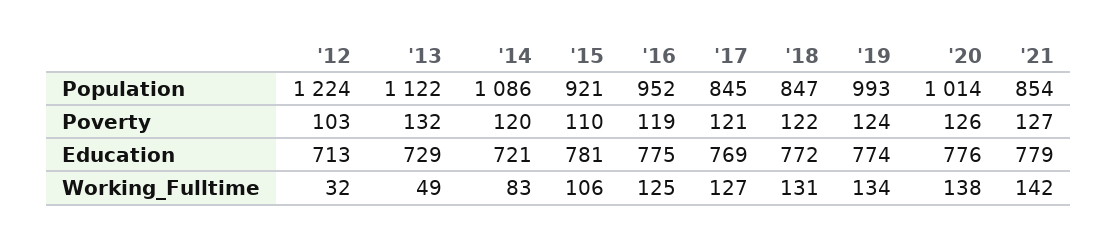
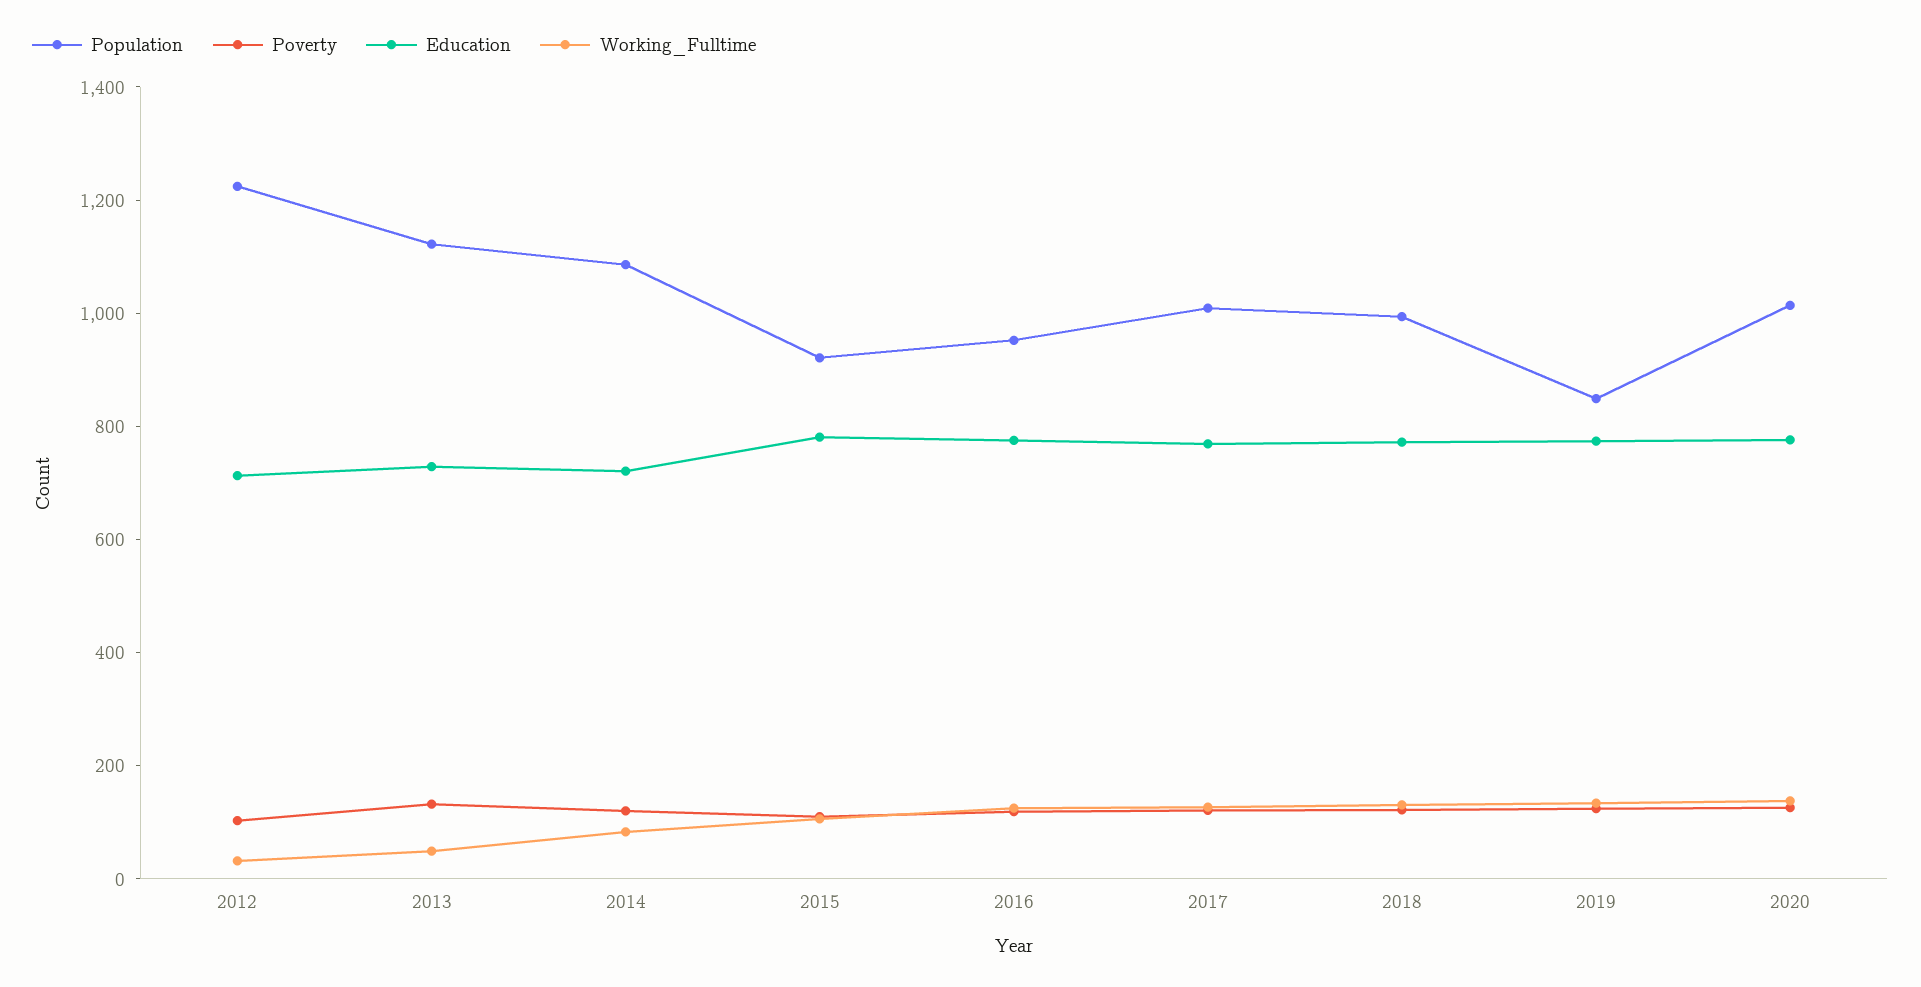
Population, '17: 845 -> 1000
Population, '18: 847 -> 1000
Population, '19: 993 -> 850
Population, '21: 854 -> none
Poverty, '21: 127 -> none
Education, '21: 779 -> none
Working_Fulltime, '21: 142 -> none

